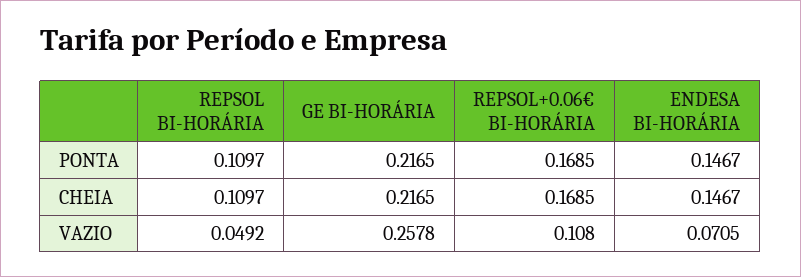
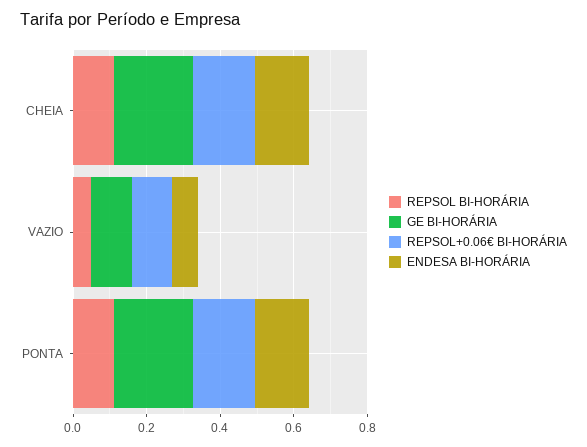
GE BI-HORÁRIA, VAZIO: 0.2578 -> 0.1

